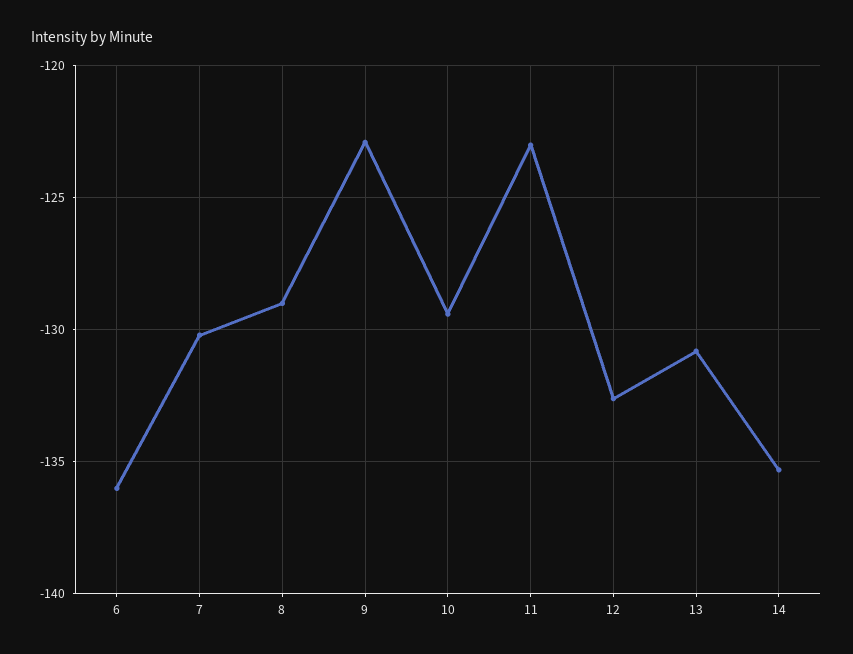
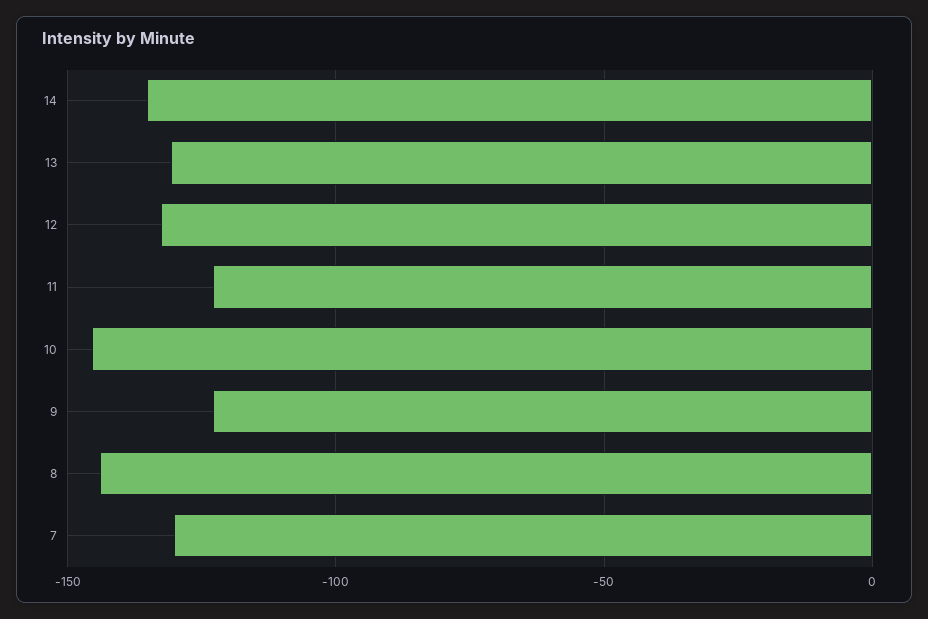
6: -136 -> none
8: -129 -> -145
10: -129.5 -> -145

